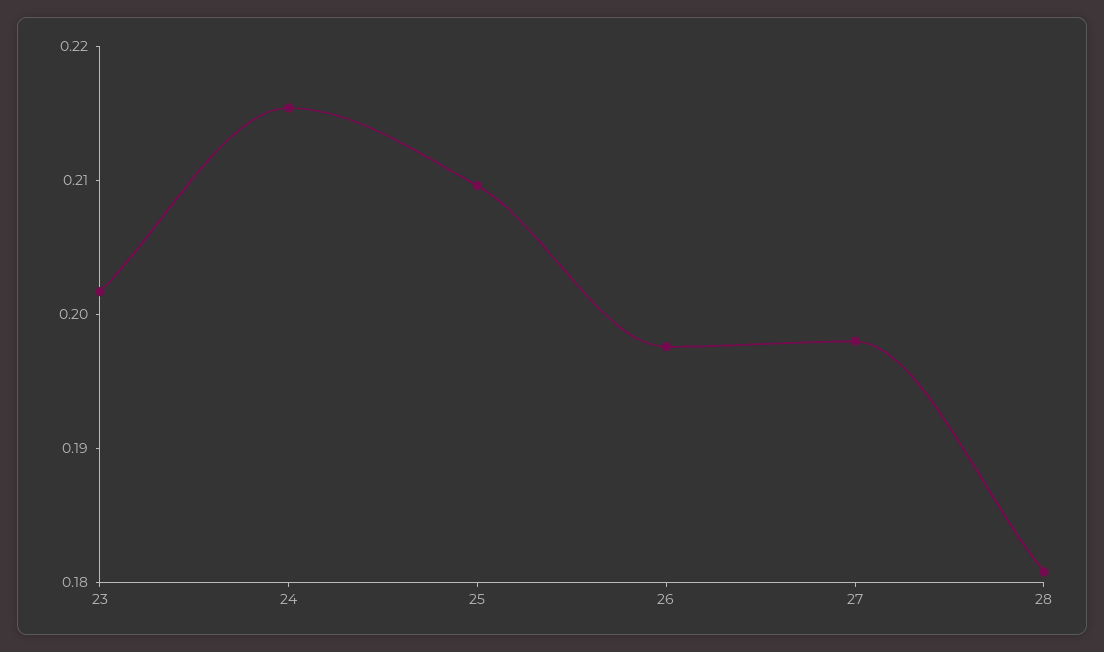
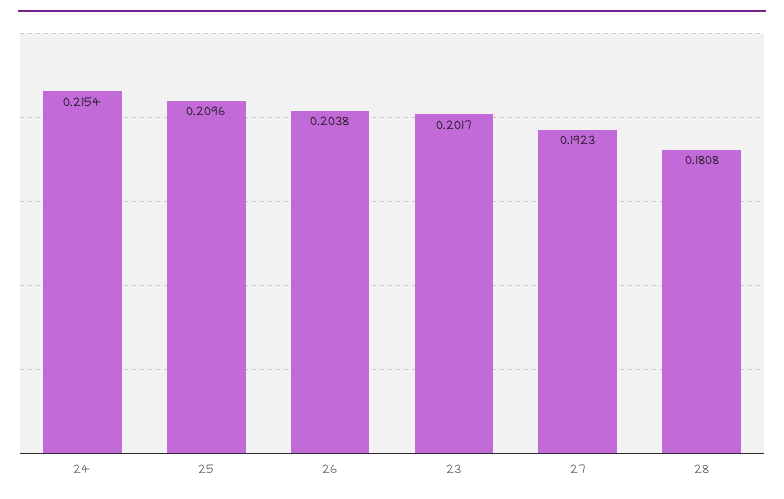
26: 0.198 -> 0.2038
27: 0.198 -> 0.1923

